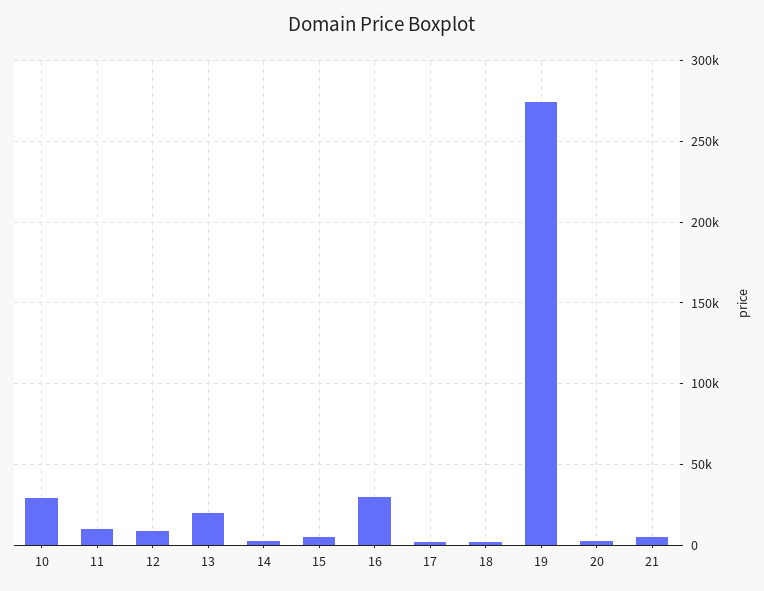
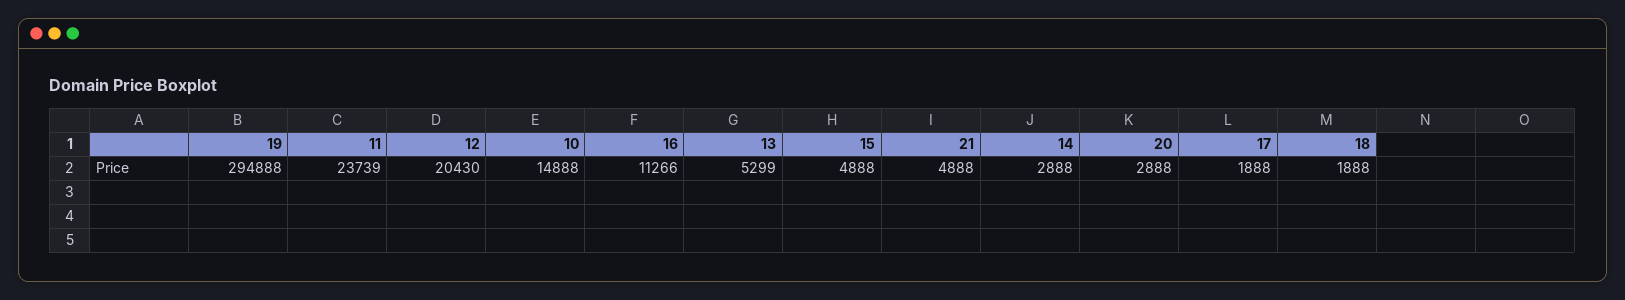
10: 30000 -> 14888
11: 10000 -> 23739
12: 10000 -> 20430
13: 20000 -> 5299
16: 30000 -> 11266
19: 275000 -> 294888

